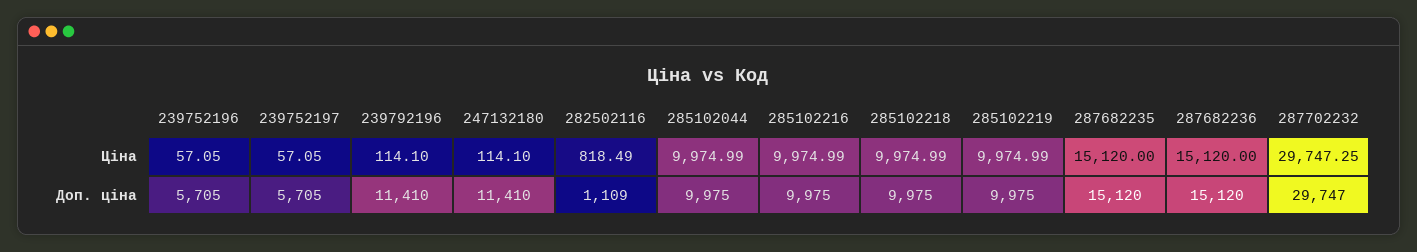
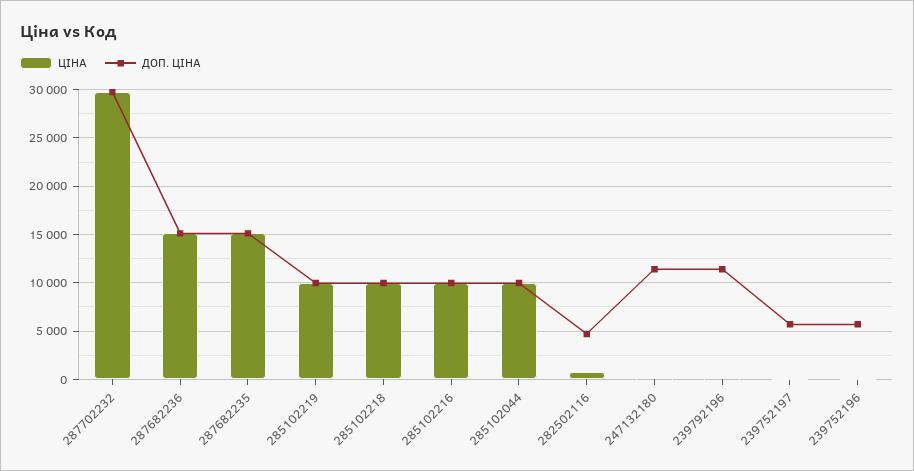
Доп. ціна, 282502116: 1109 -> 5000

